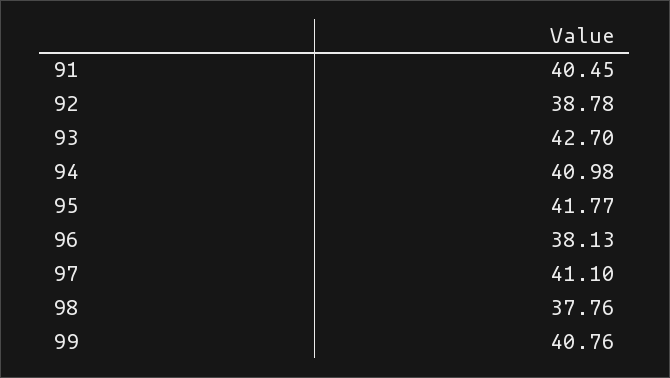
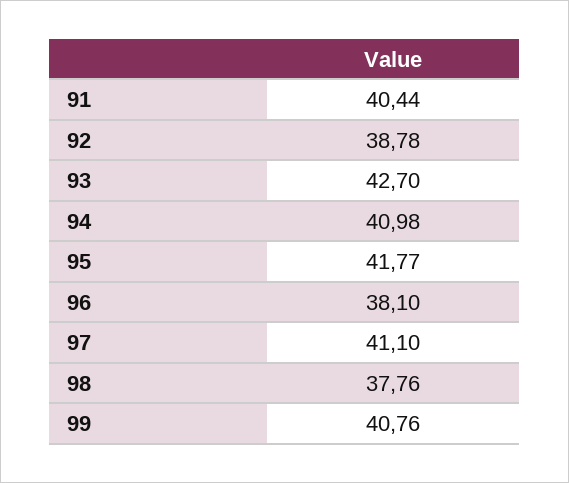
91: 40.45 -> 40.44
96: 38.13 -> 38.1

